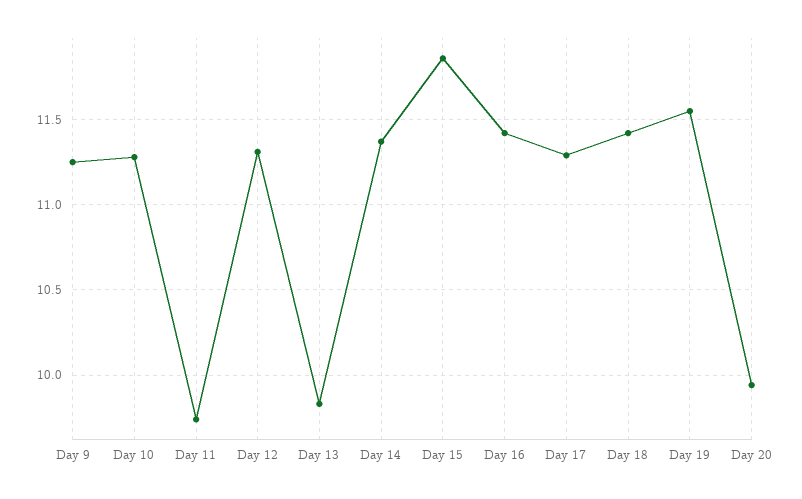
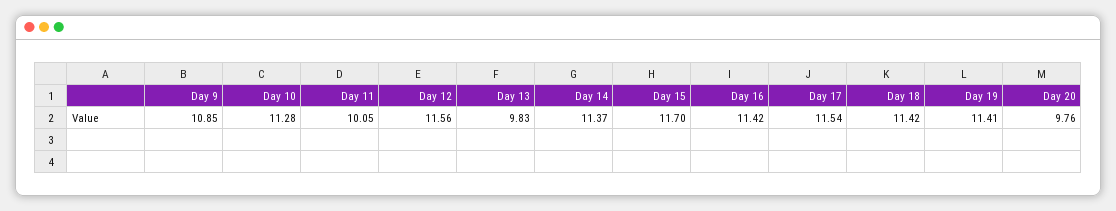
Day 9: 11.25 -> 10.85
Day 11: 9.75 -> 10.05
Day 12: 11.3 -> 11.56
Day 15: 11.85 -> 11.7
Day 17: 11.3 -> 11.54
Day 19: 11.55 -> 11.41
Day 20: 9.95 -> 9.76

